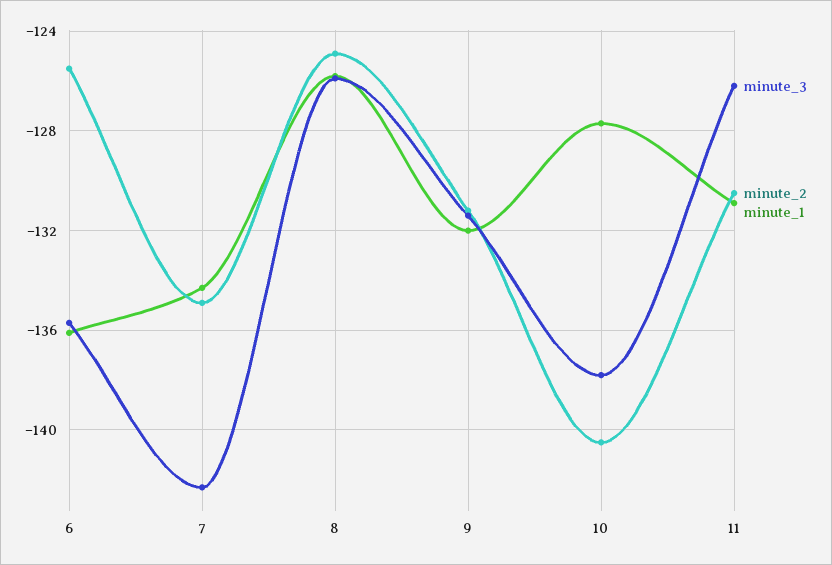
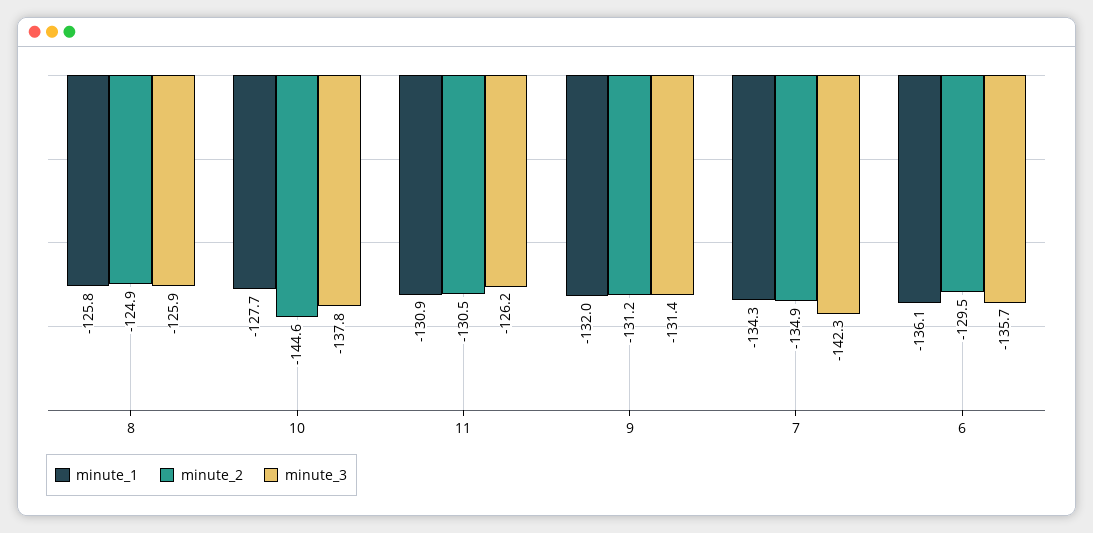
minute_2, 6: -125.5 -> -129.5
minute_2, 10: -140.5 -> -144.6

